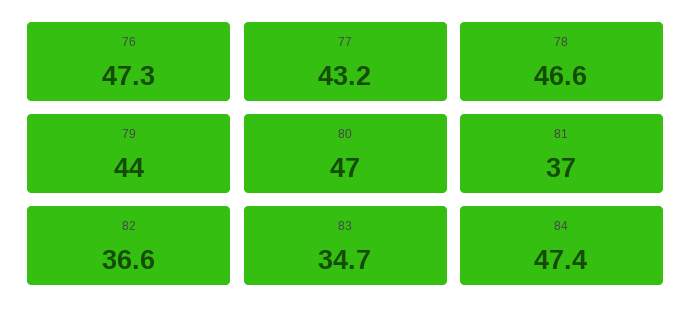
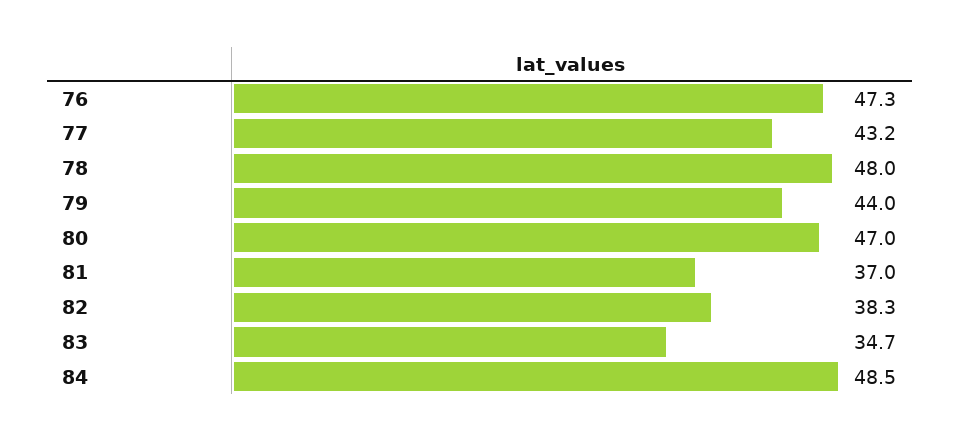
78: 46.6 -> 48
82: 36.6 -> 38.3
84: 47.4 -> 48.5

